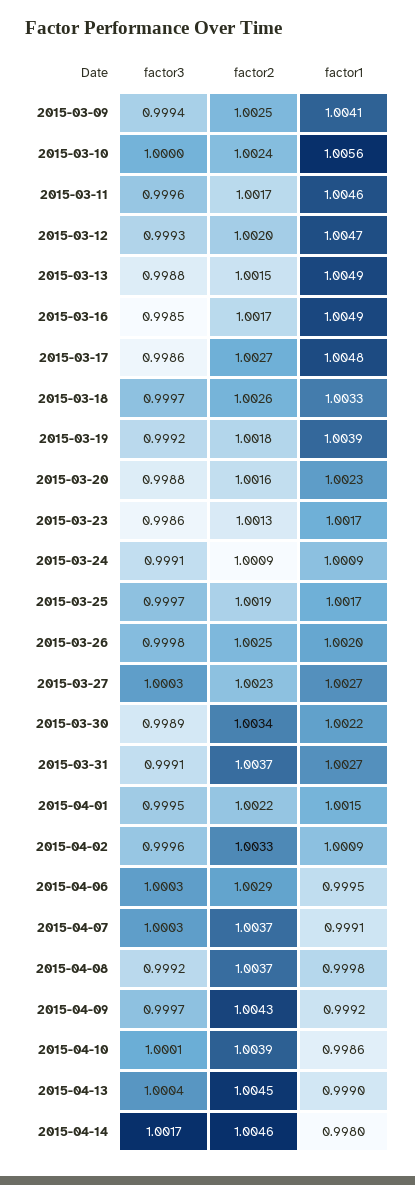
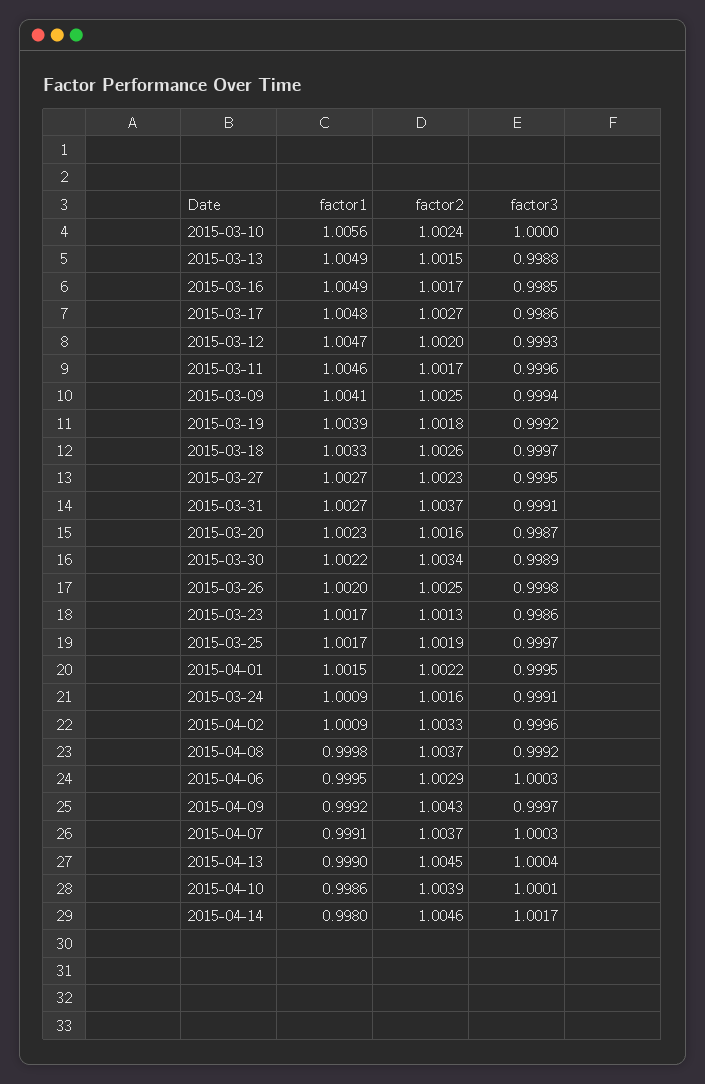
factor3, 2015-03-20: 0.9988 -> 0.9987
factor2, 2015-03-24: 1.0009 -> 1.0016
factor3, 2015-03-27: 1.0003 -> 0.9995

